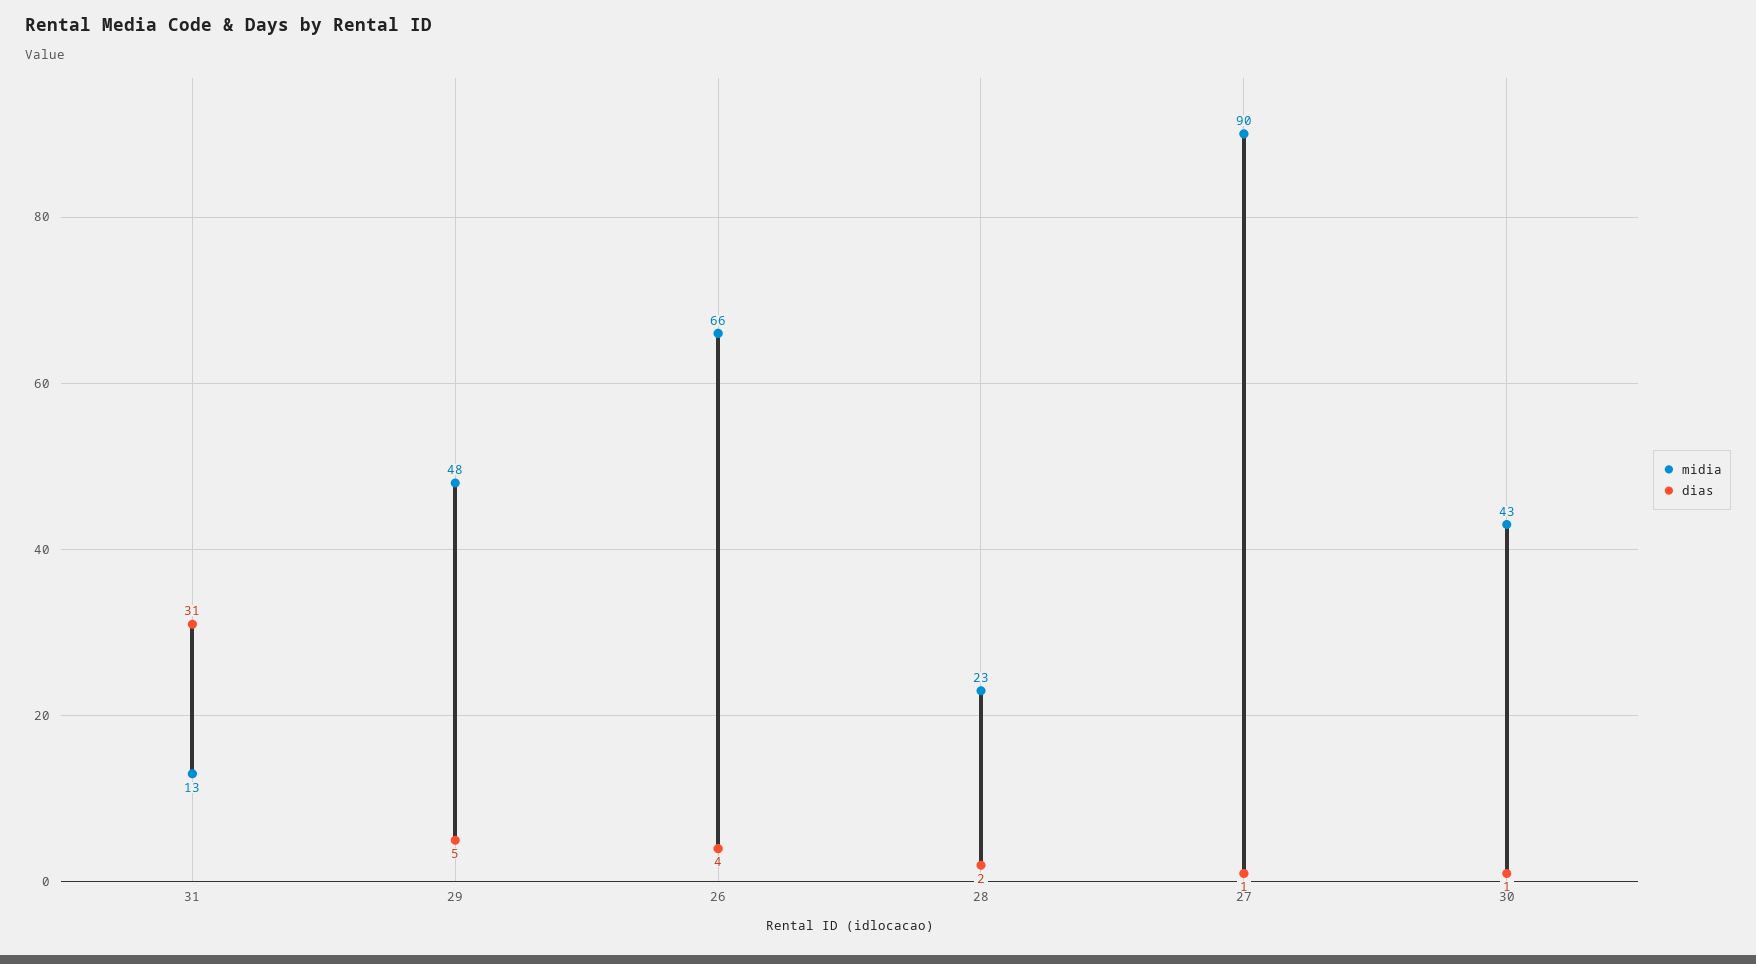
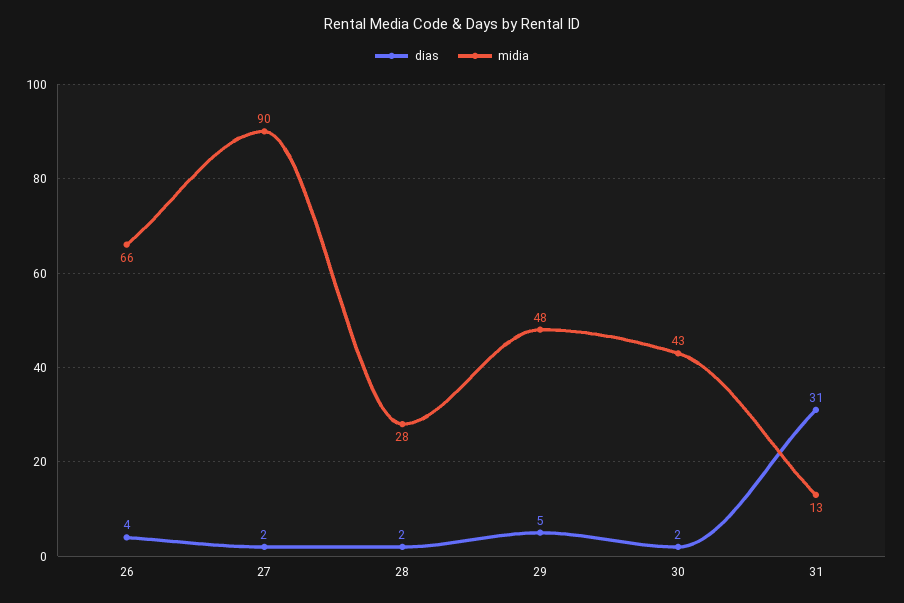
midia, 28: 23 -> 28
dias, 27: 1 -> 2
dias, 30: 1 -> 2

